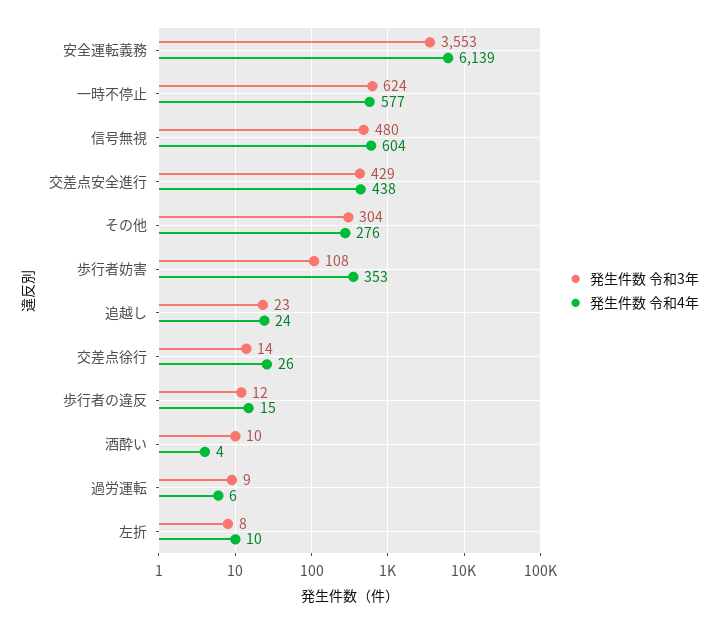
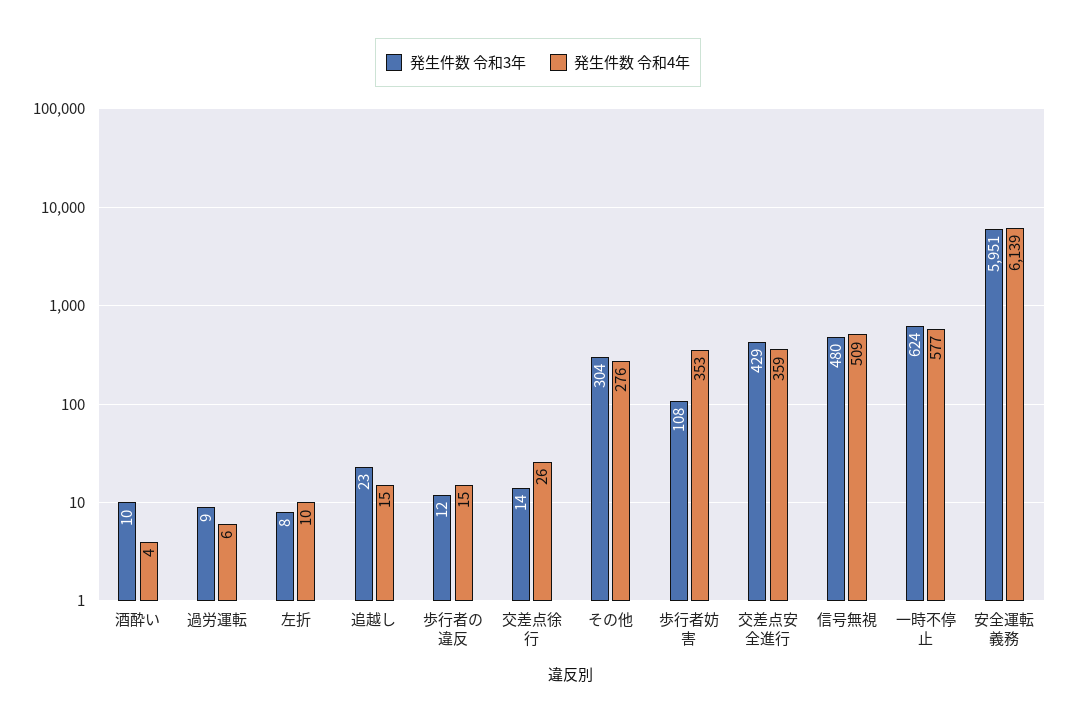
発生件数 令和3年, 安全運転義務: 3553 -> 5951
発生件数 令和4年, 信号無視: 604 -> 509
発生件数 令和4年, 交差点安全進行: 438 -> 359
発生件数 令和4年, 追越し: 24 -> 15

